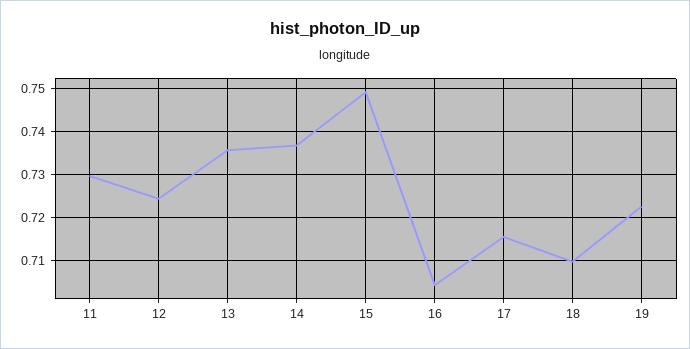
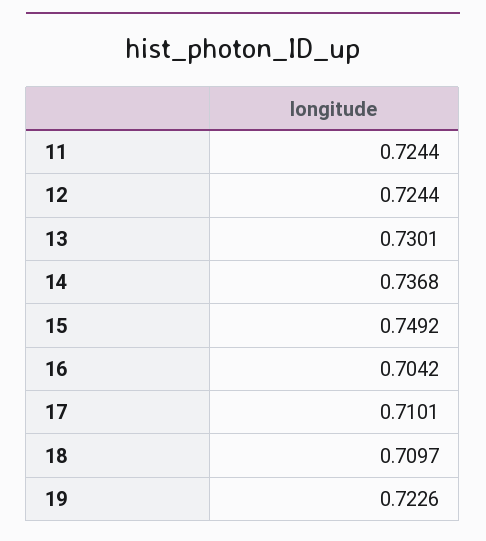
11: 0.73 -> 0.7244
13: 0.736 -> 0.7301
17: 0.716 -> 0.7101

